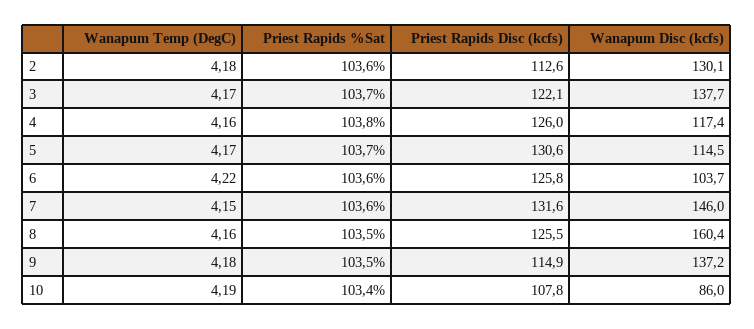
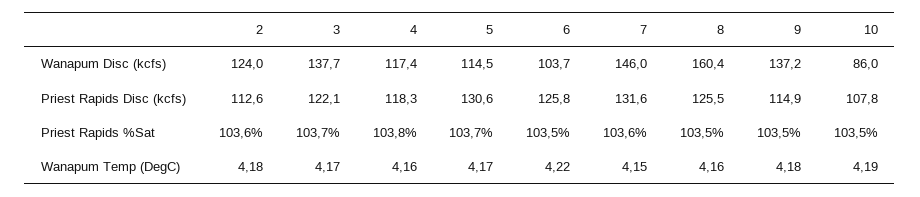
Wanapum Disc (kcfs), 2: 130.1 -> 124
Priest Rapids Disc (kcfs), 4: 126 -> 118.3
Priest Rapids %Sat, 6: 103.6 -> 103.5
Priest Rapids %Sat, 10: 103.4 -> 103.5

